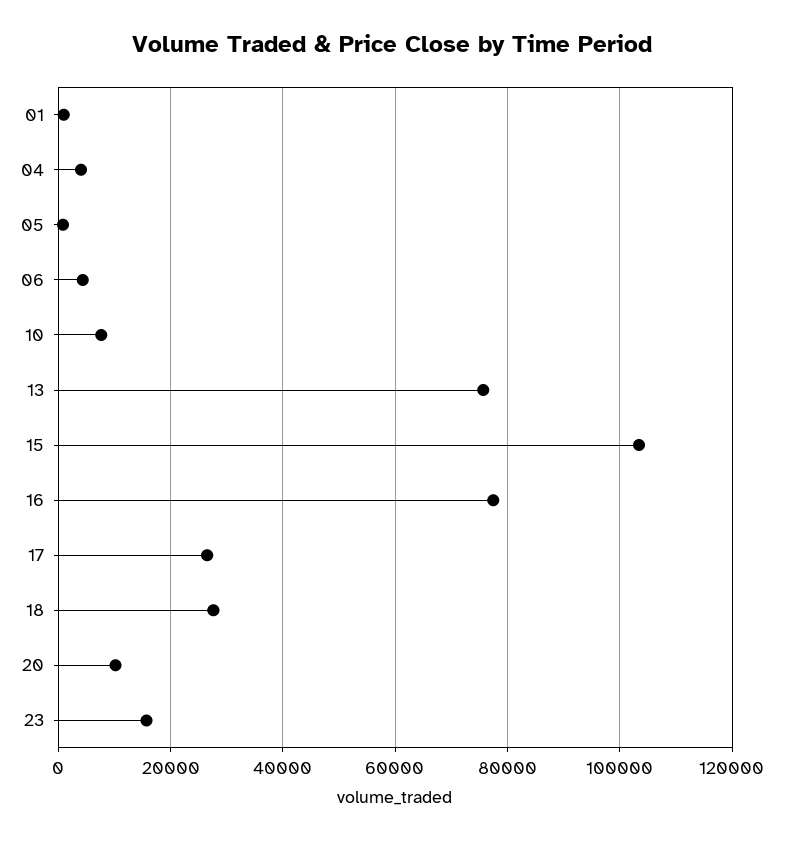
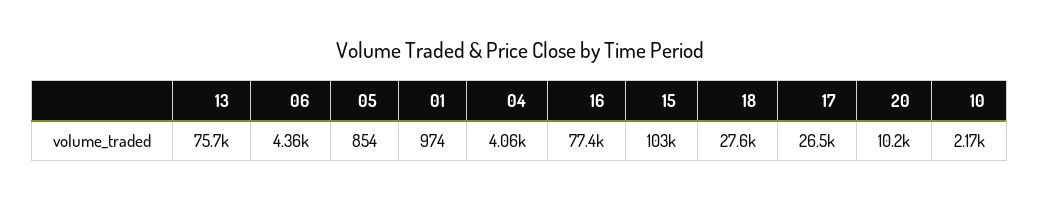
10: 8000 -> 2170
23: 16000 -> none

